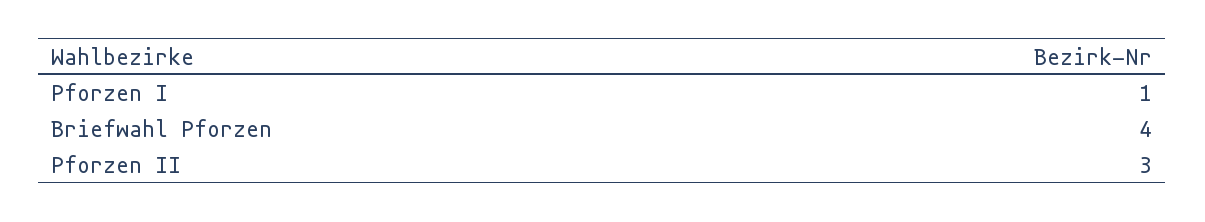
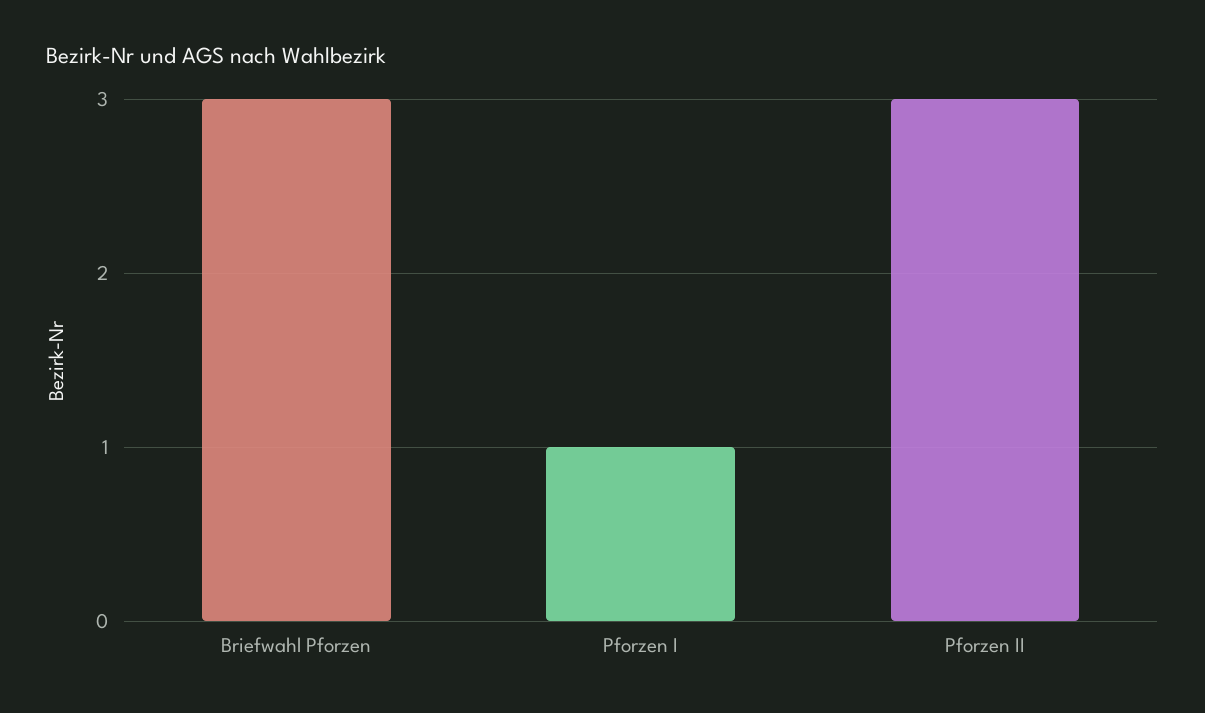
Briefwahl Pforzen: 4 -> 3

